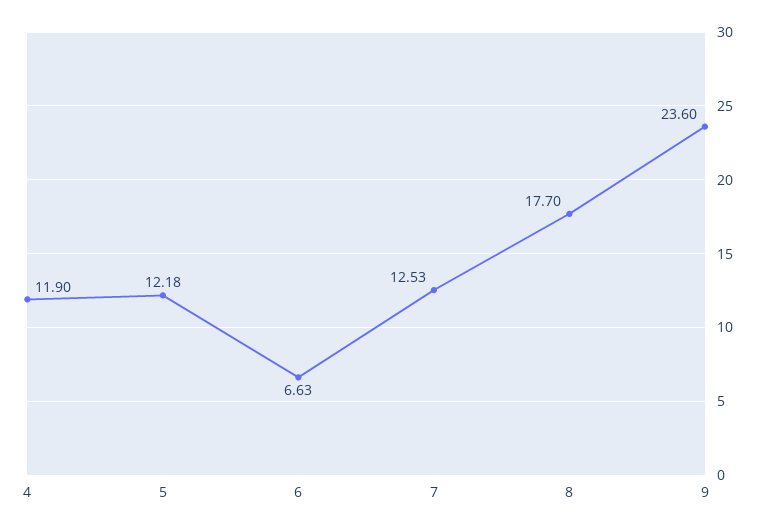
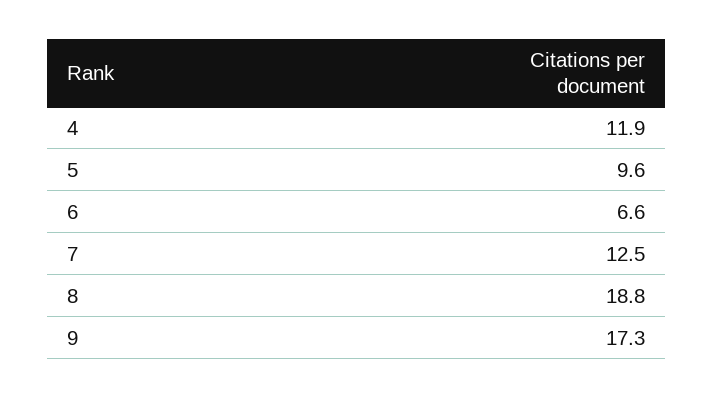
5: 12.18 -> 9.6
8: 17.7 -> 18.8
9: 23.6 -> 17.3

